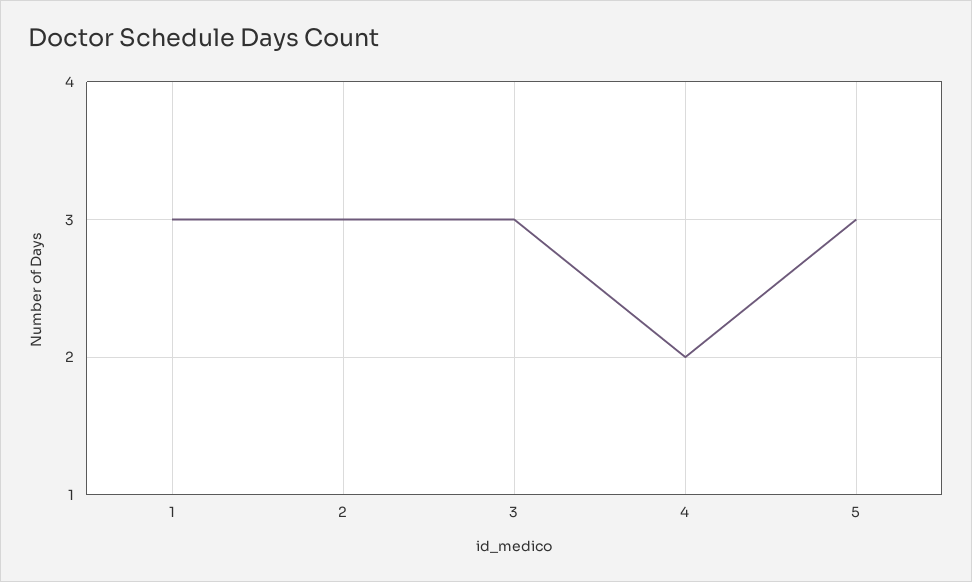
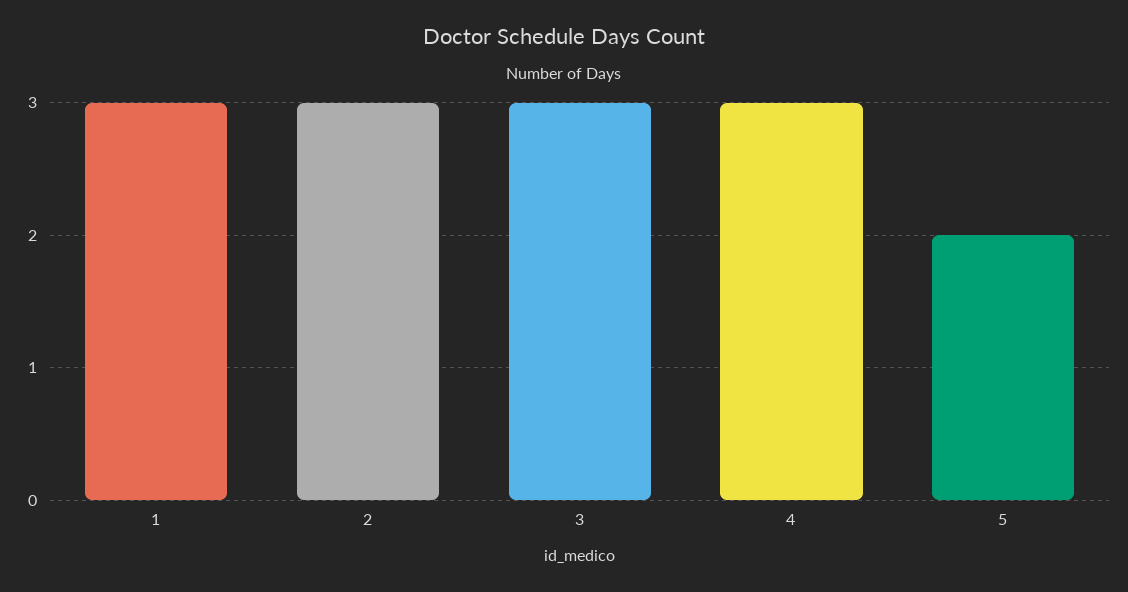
4: 2 -> 3
5: 3 -> 2

